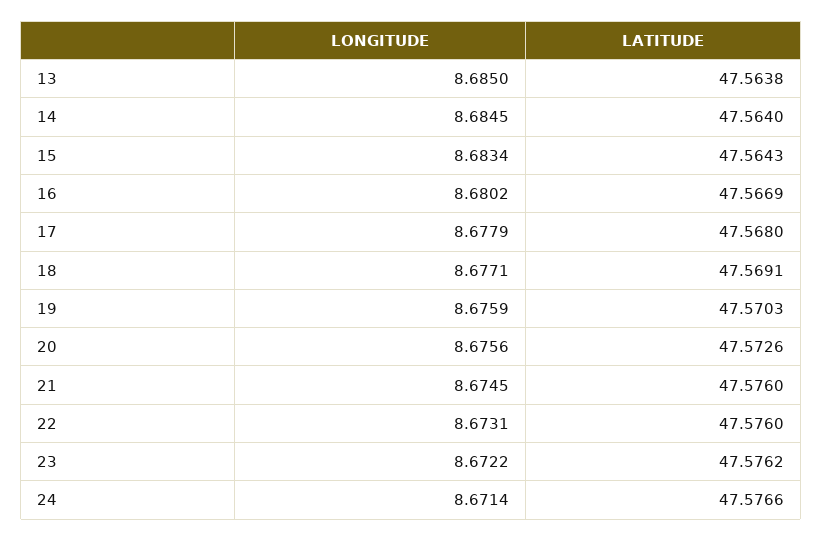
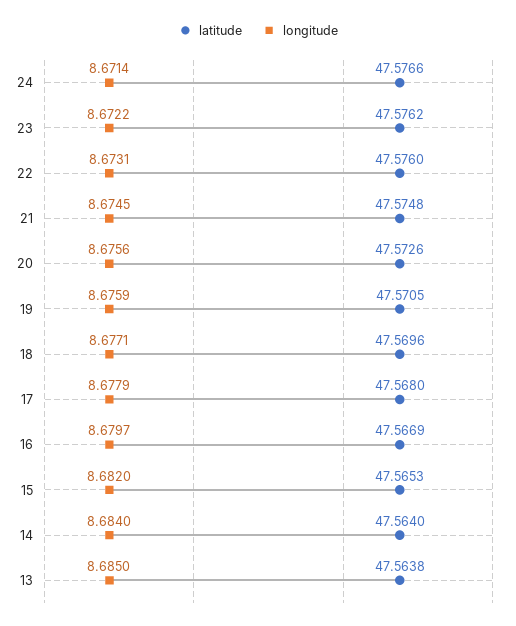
LONGITUDE, 14: 8.6845 -> 8.684
LONGITUDE, 15: 8.6834 -> 8.682
LATITUDE, 15: 47.5643 -> 47.5653
LONGITUDE, 16: 8.6802 -> 8.6797
LATITUDE, 18: 47.5691 -> 47.5696
LATITUDE, 19: 47.5703 -> 47.5705
LATITUDE, 21: 47.576 -> 47.5748

